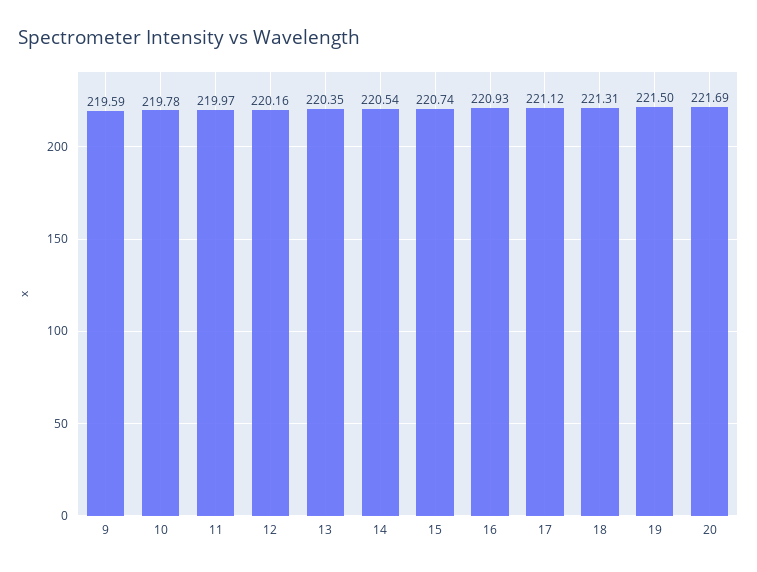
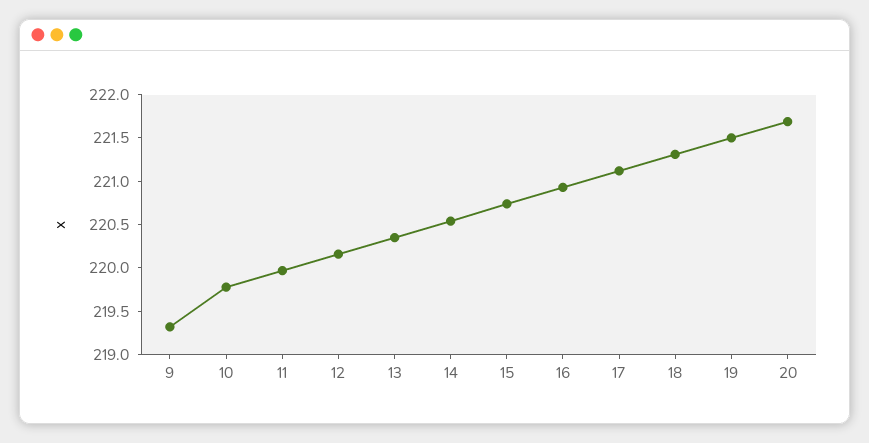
9: 219.59 -> 219.3

